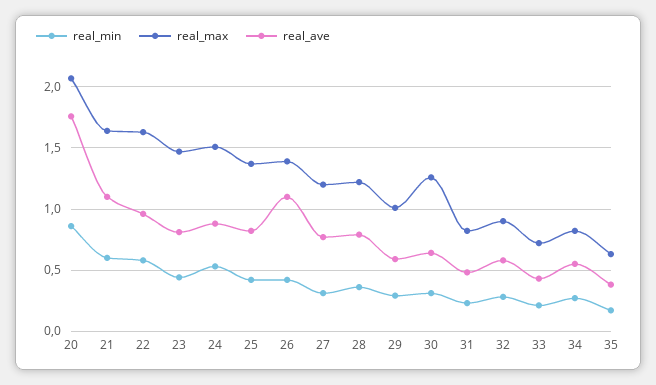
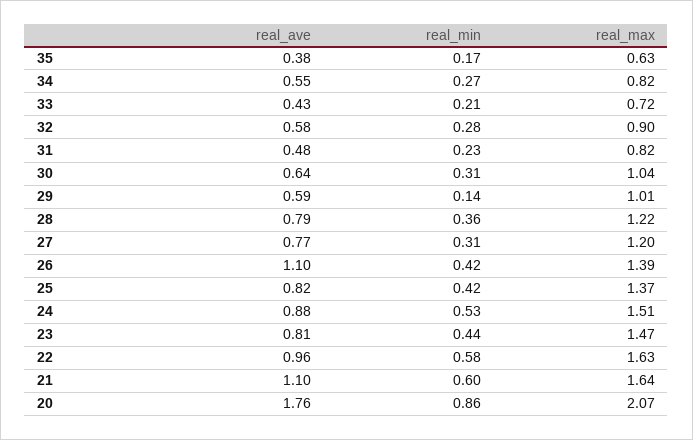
real_min, 29: 0.3 -> 0.14
real_max, 30: 1.25 -> 1.04

